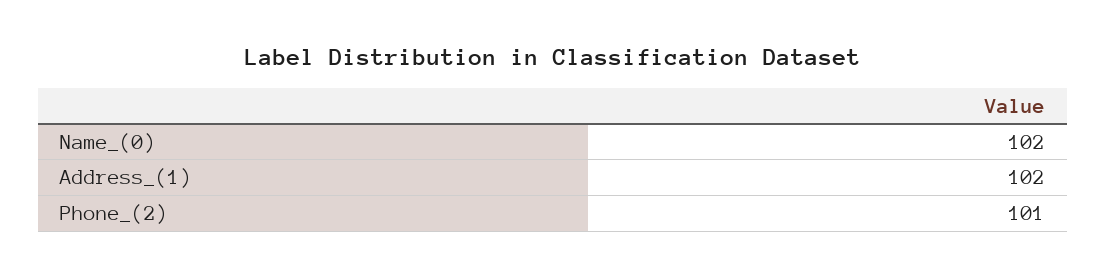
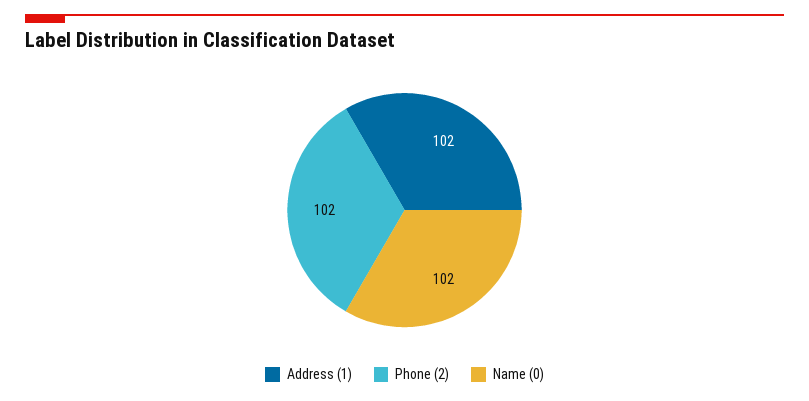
Phone_(2): 101 -> 102

